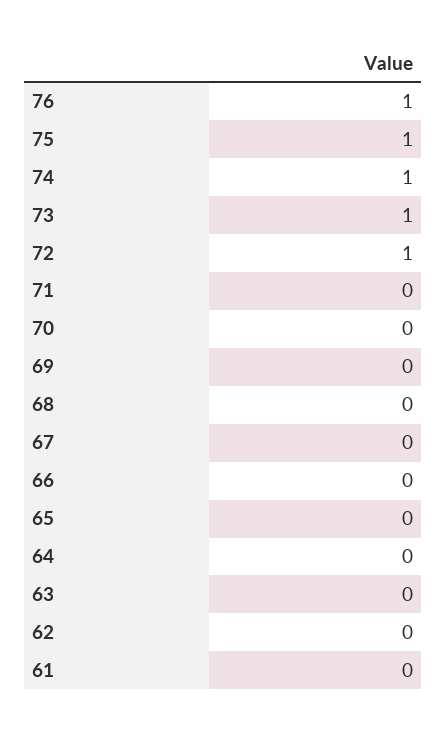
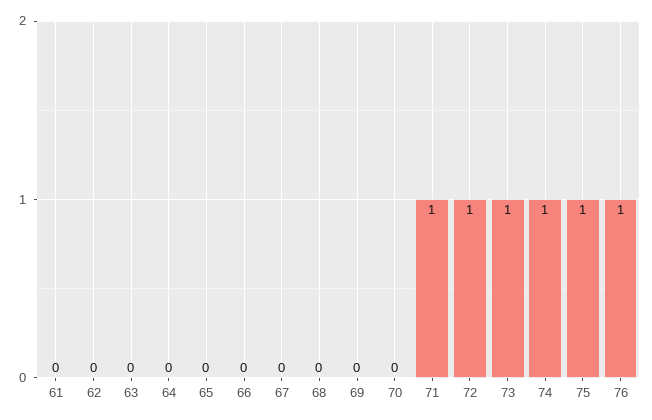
71: 0 -> 1

